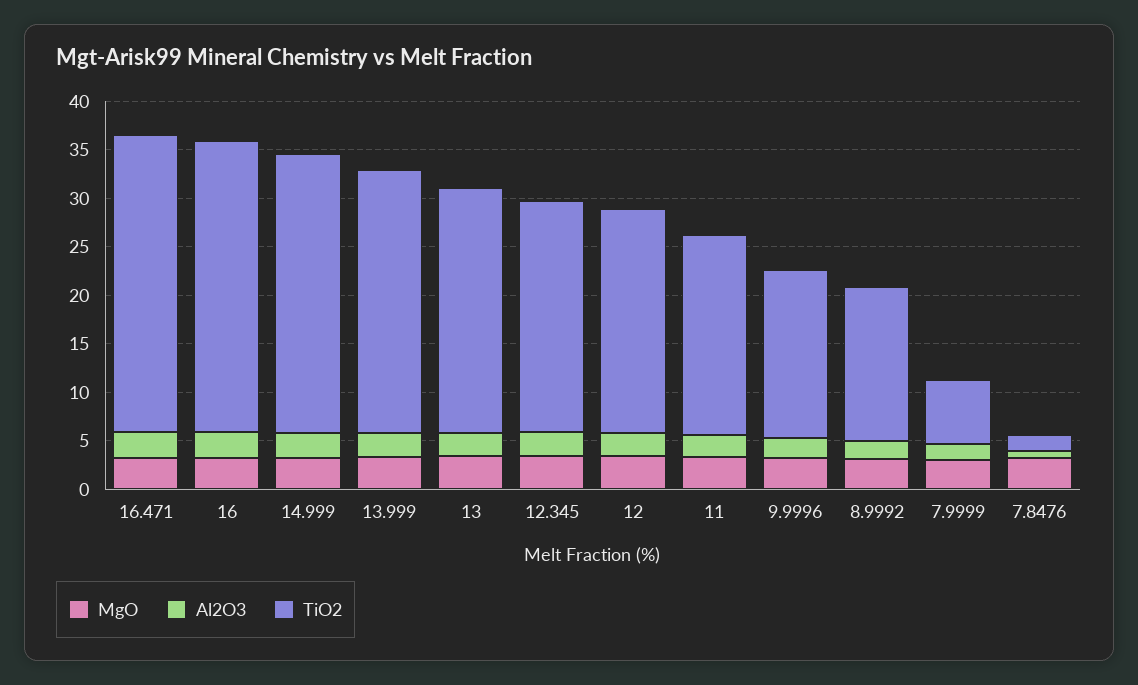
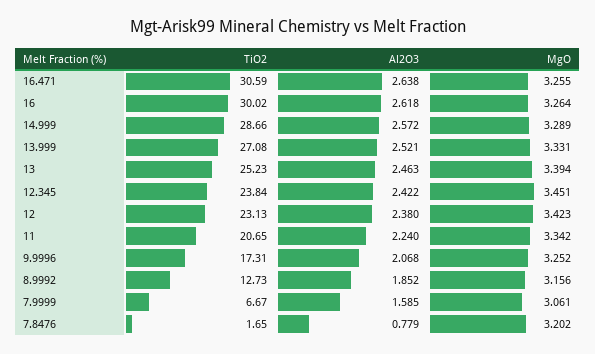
TiO2, 8.9992: 16 -> 12.73

